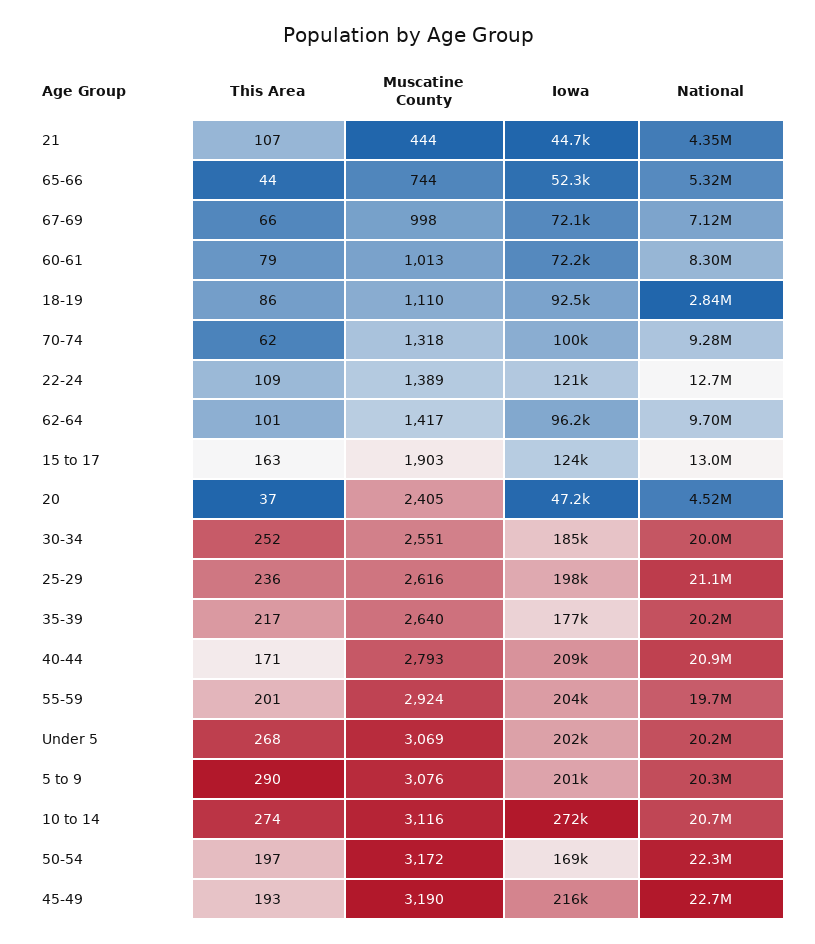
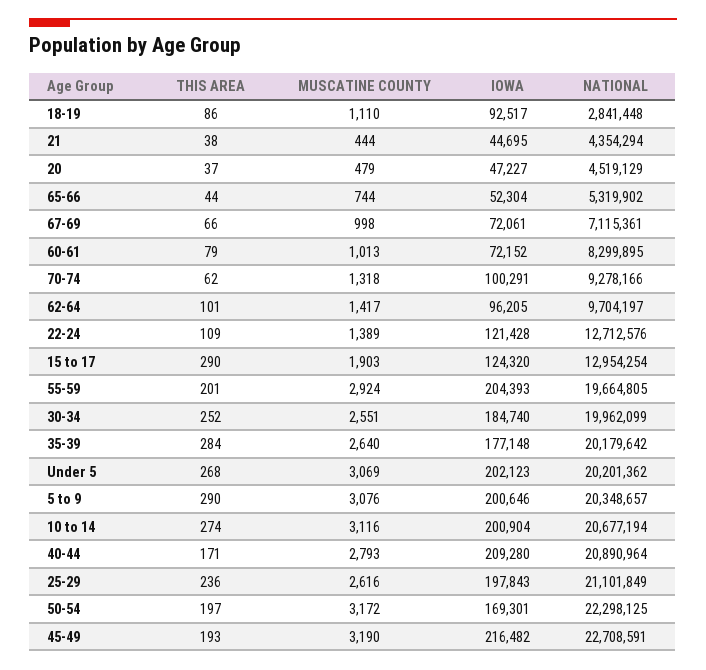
This Area, 21: 107 -> 38
This Area, 15 to 17: 163 -> 290
Muscatine County, 20: 2405 -> 479
This Area, 35-39: 217 -> 284
Iowa, 10 to 14: 272000 -> 200904

